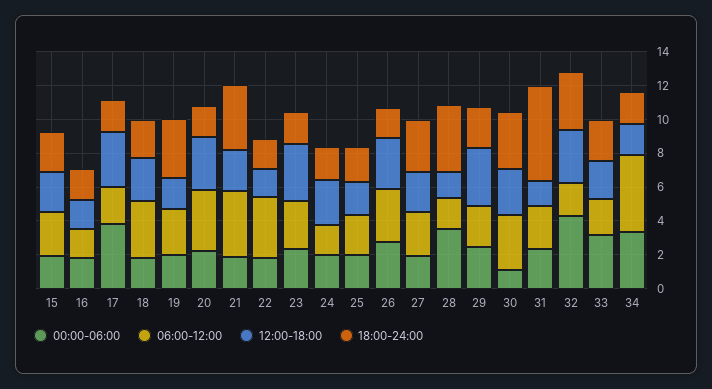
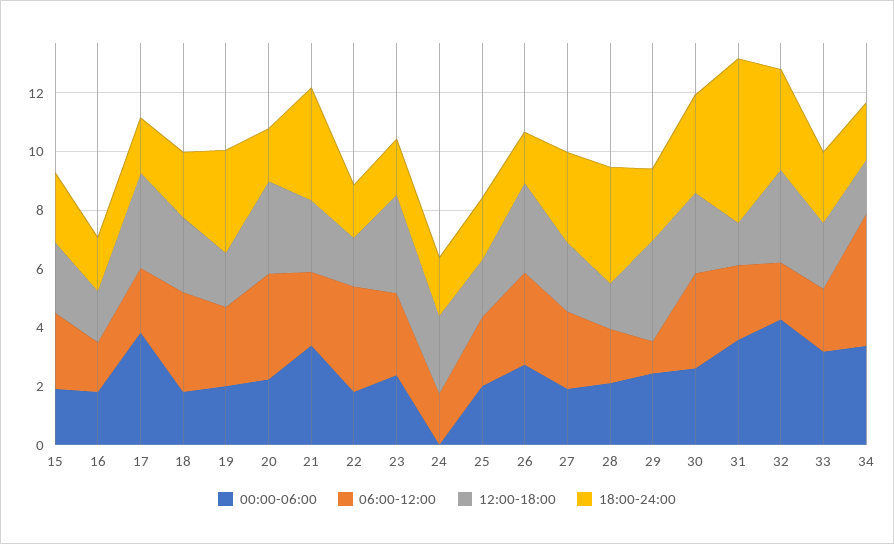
00:00-06:00, 21: 2 -> 3.5
06:00-12:00, 21: 4 -> 2.5
00:00-06:00, 24: 2 -> 0
00:00-06:00, 28: 3.5 -> 2
06:00-12:00, 29: 2.5 -> 1
00:00-06:00, 30: 1 -> 2.5
00:00-06:00, 31: 2.5 -> 3.5

